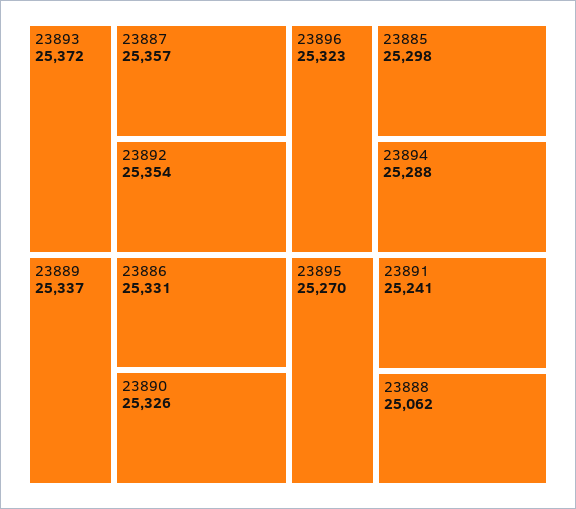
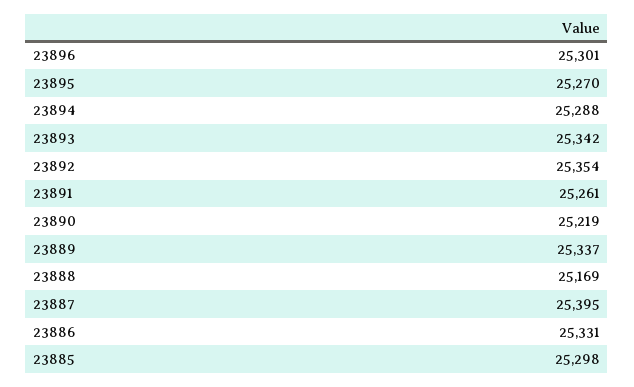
23893: 25372 -> 25342
23887: 25357 -> 25395
23890: 25326 -> 25219
23896: 25323 -> 25301
23891: 25241 -> 25261
23888: 25062 -> 25169

